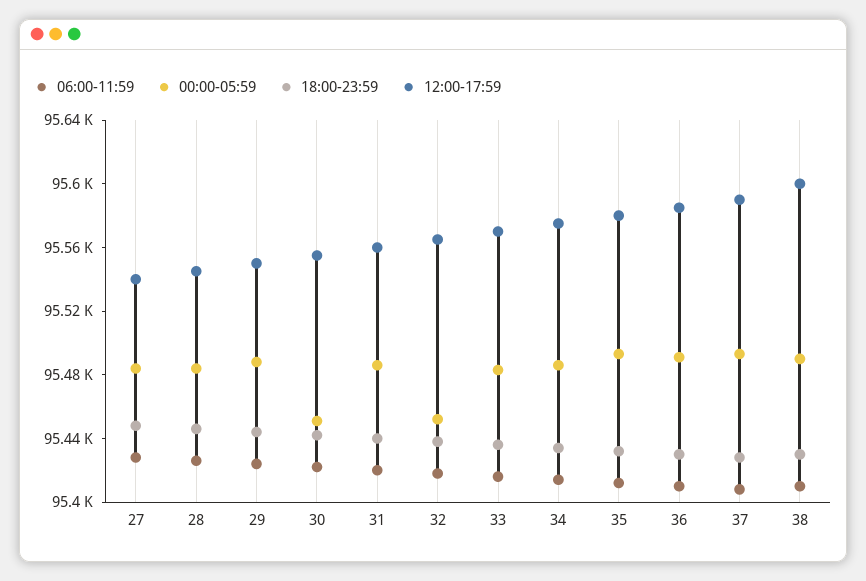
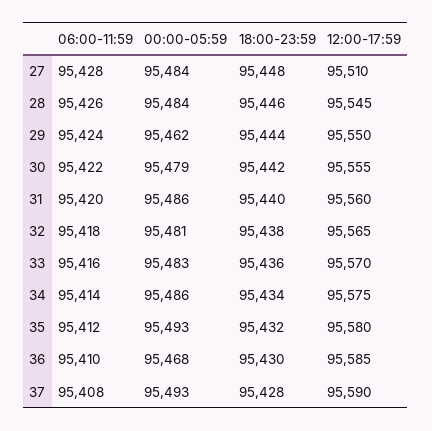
12:00-17:59, 27: 95540 -> 95510
00:00-05:59, 29: 95490 -> 95462
00:00-05:59, 30: 95450 -> 95479
00:00-05:59, 32: 95450 -> 95481
00:00-05:59, 36: 95490 -> 95468
06:00-11:59, 38: 95410 -> none
00:00-05:59, 38: 95490 -> none
18:00-23:59, 38: 95430 -> none
12:00-17:59, 38: 95600 -> none

